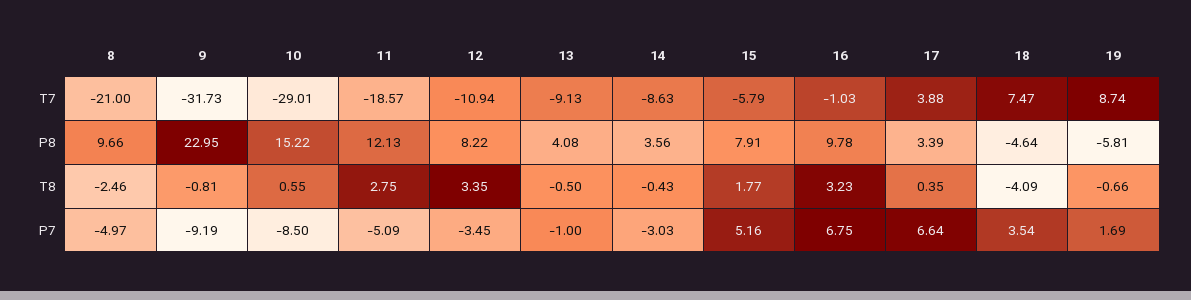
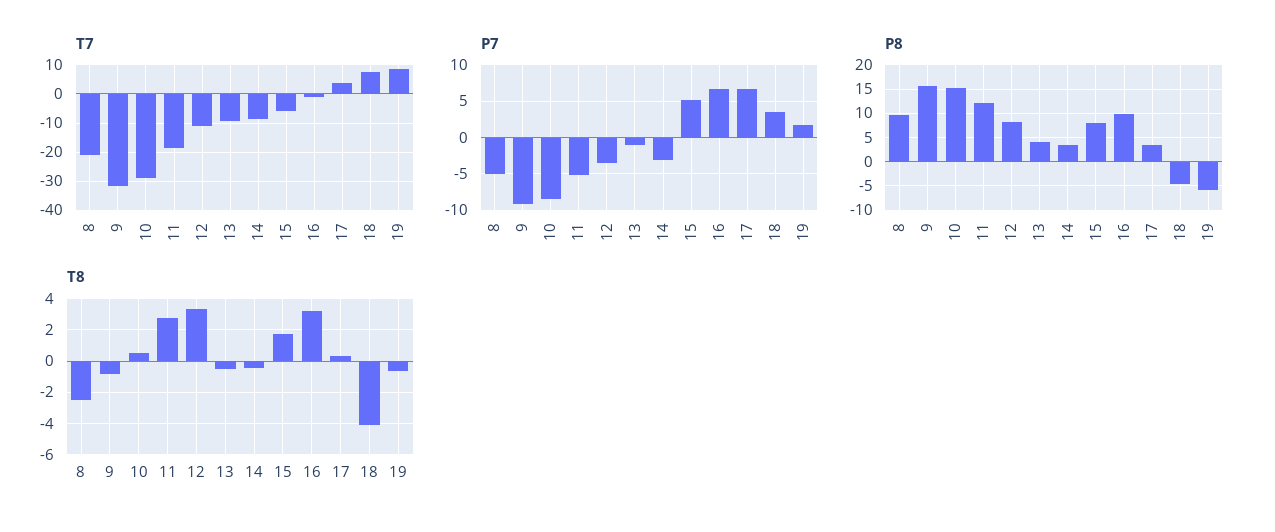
P8, 9: 22.95 -> 15

